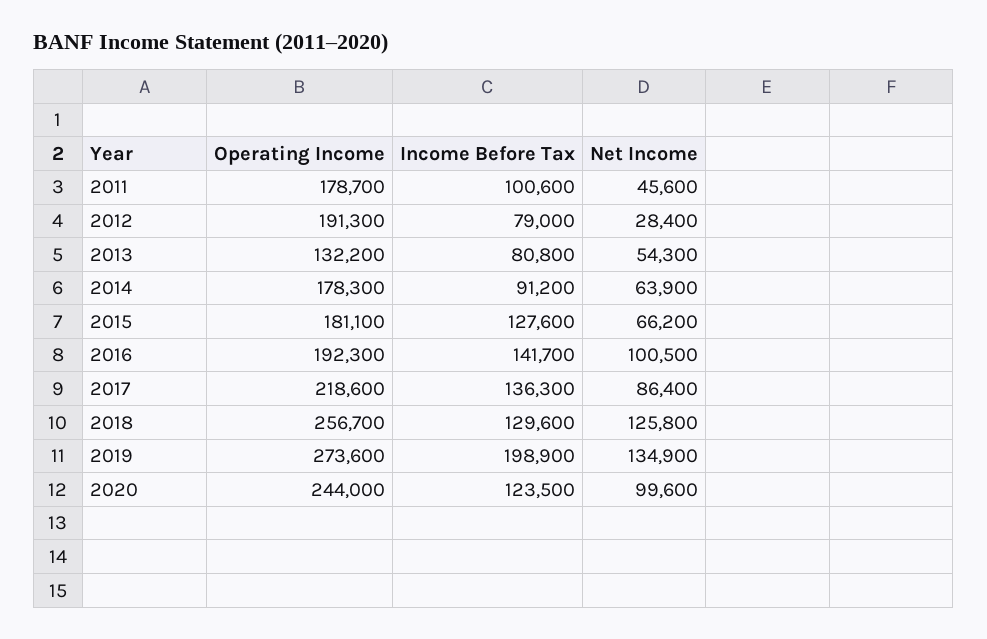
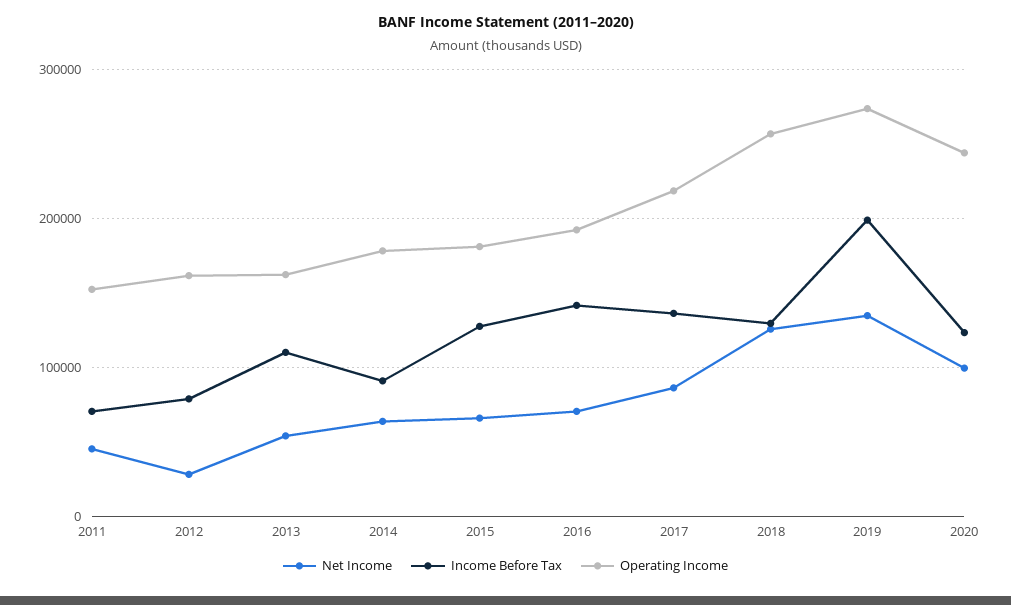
Operating Income, 2011: 178700 -> 150000
Income Before Tax, 2011: 100600 -> 70000
Operating Income, 2012: 191300 -> 160000
Operating Income, 2013: 132200 -> 160000
Income Before Tax, 2013: 80800 -> 110000
Net Income, 2016: 100500 -> 70000

